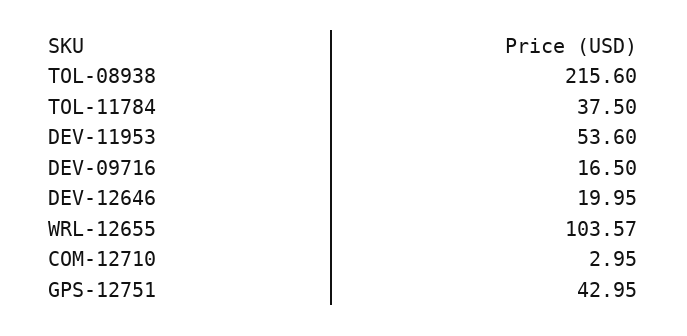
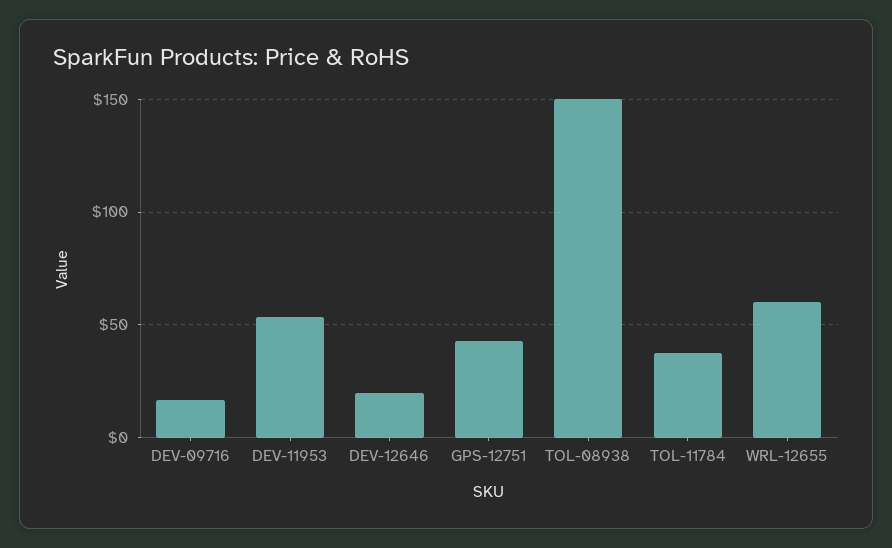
TOL-08938: 215.6 -> 150
WRL-12655: 103.57 -> 60
COM-12710: 2.95 -> none

